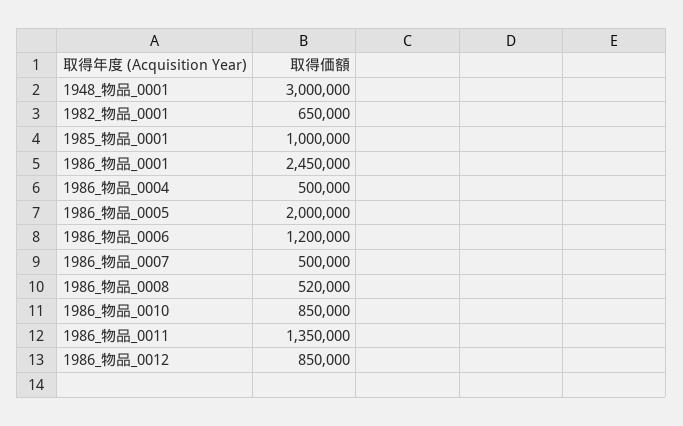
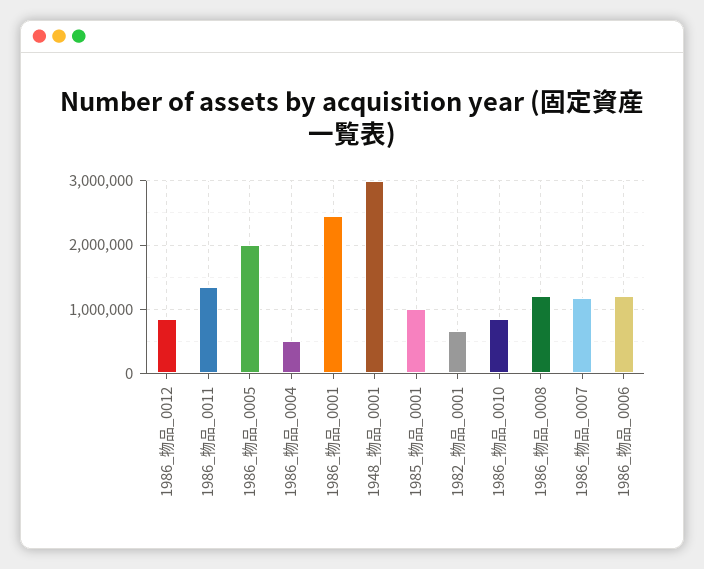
1986_物品_0007: 500000 -> 1200000
1986_物品_0008: 520000 -> 1200000

